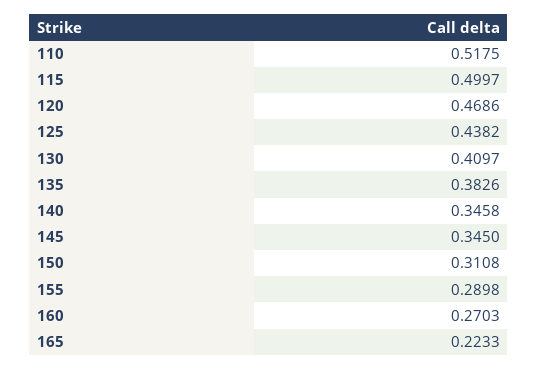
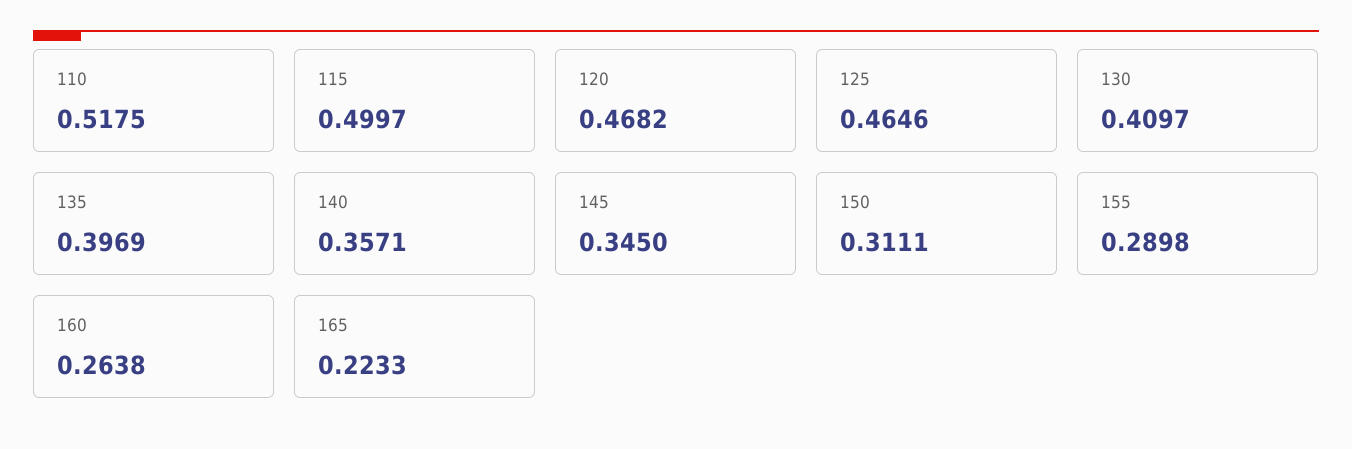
120: 0.4686 -> 0.4682
125: 0.4382 -> 0.4646
135: 0.3826 -> 0.3969
140: 0.3458 -> 0.3571
150: 0.3108 -> 0.3111
160: 0.2703 -> 0.2638

